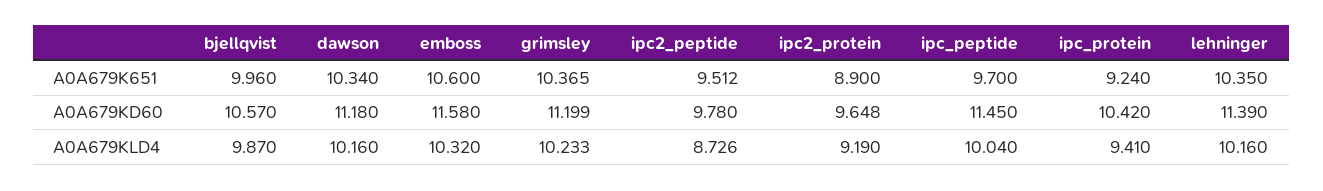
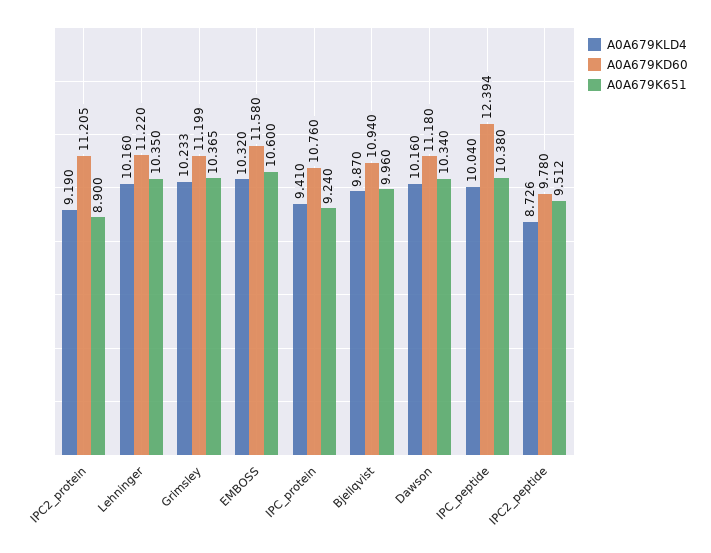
A0A679K651, ipc_peptide: 9.7 -> 10.38
A0A679KD60, bjellqvist: 10.57 -> 10.94
A0A679KD60, ipc2_protein: 9.648 -> 11.205
A0A679KD60, ipc_peptide: 11.45 -> 12.394
A0A679KD60, ipc_protein: 10.42 -> 10.76
A0A679KD60, lehninger: 11.39 -> 11.22

